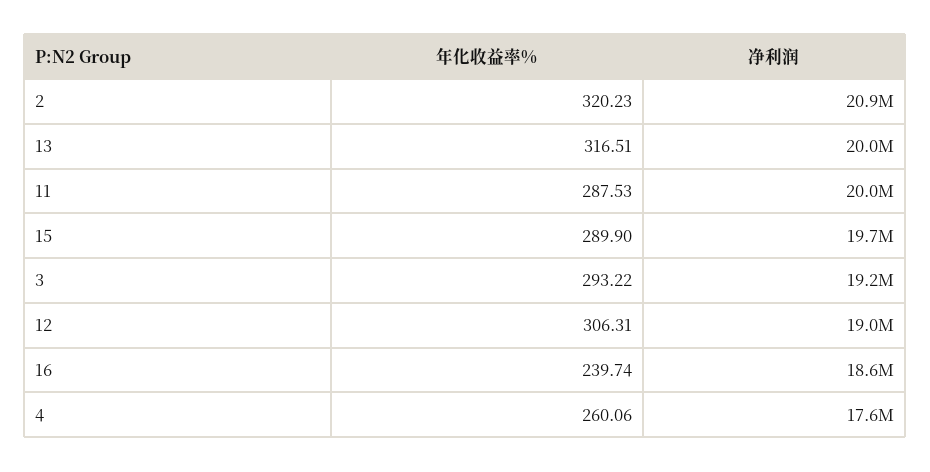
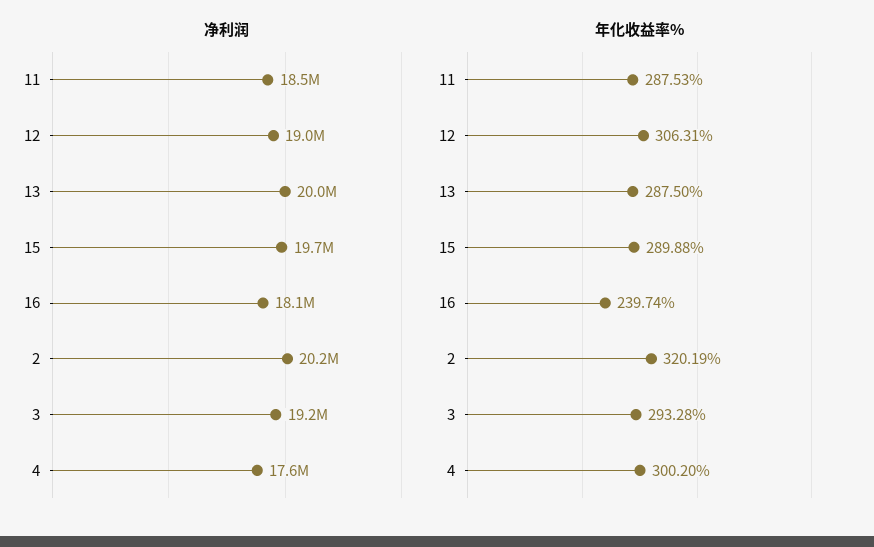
年化收益率%, 2: 320.23 -> 320.19
净利润, 2: 20900000 -> 20200000
年化收益率%, 13: 316.51 -> 287.5
净利润, 11: 20000000 -> 18500000
年化收益率%, 15: 289.9 -> 289.88
年化收益率%, 3: 293.22 -> 293.28
净利润, 16: 18600000 -> 18100000
年化收益率%, 4: 260.06 -> 300.2

